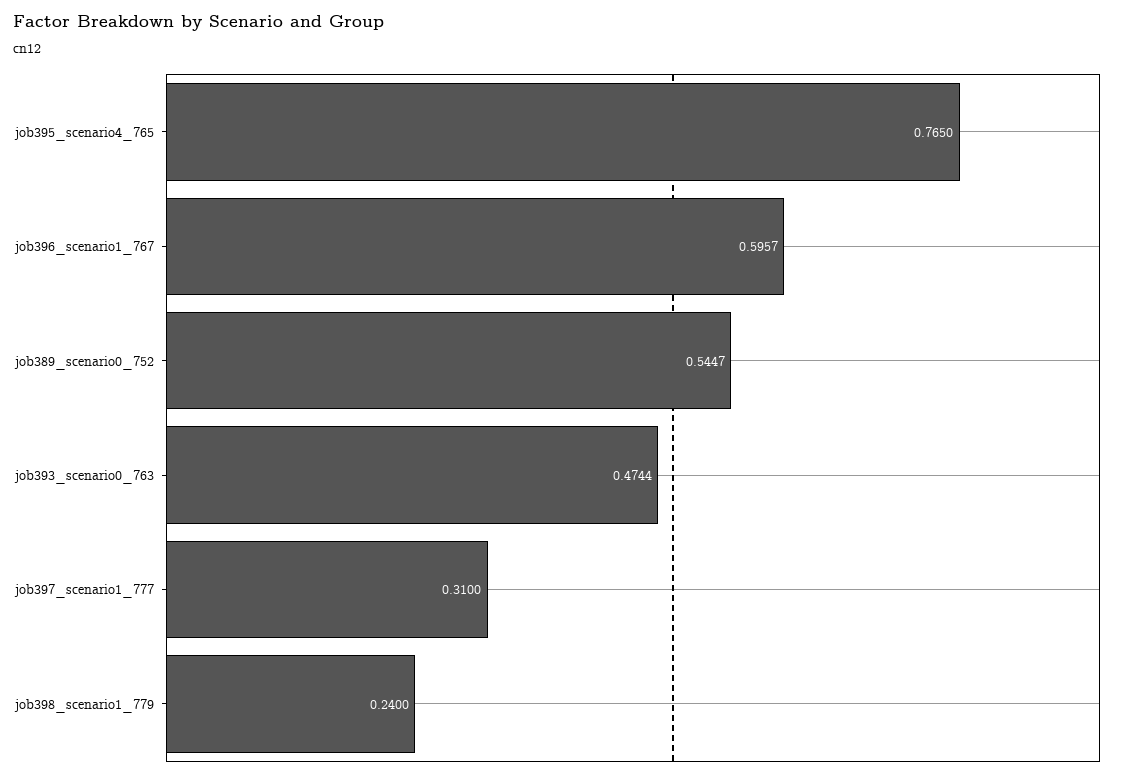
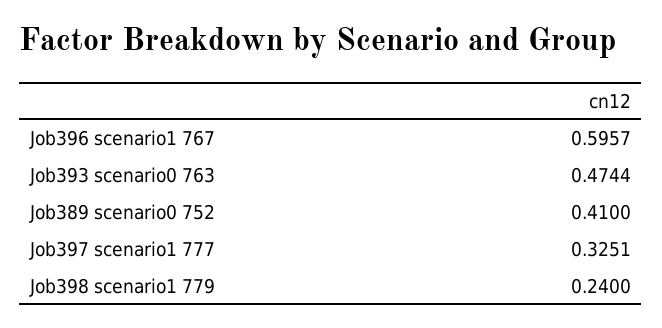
job395_scenario4_765: 0.765 -> none
job389_scenario0_752: 0.5447 -> 0.41
job397_scenario1_777: 0.31 -> 0.3251

